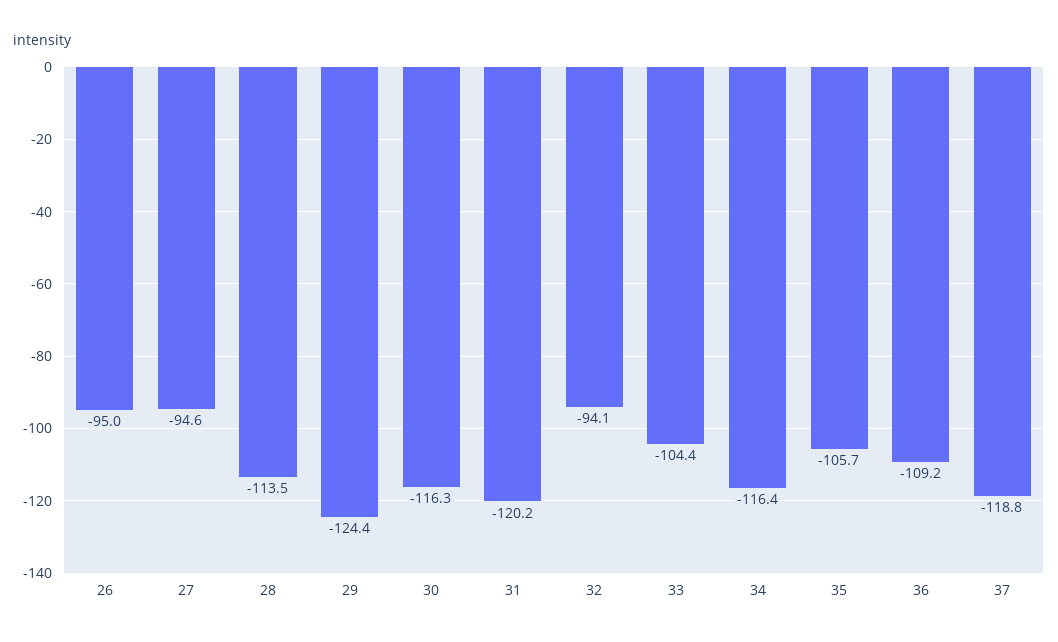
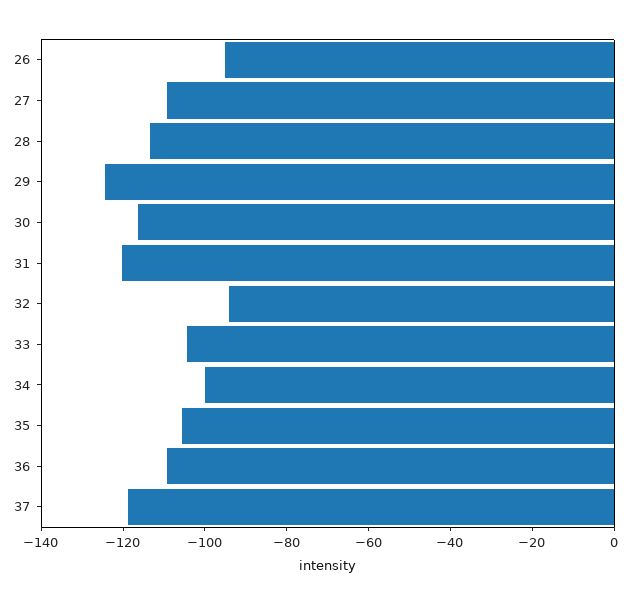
27: -94.6 -> -110
34: -116.4 -> -100

